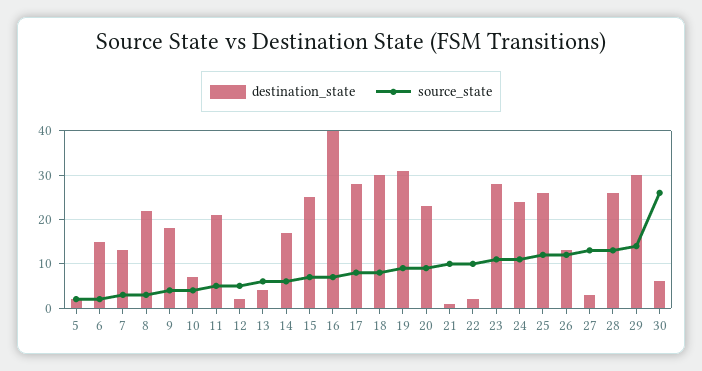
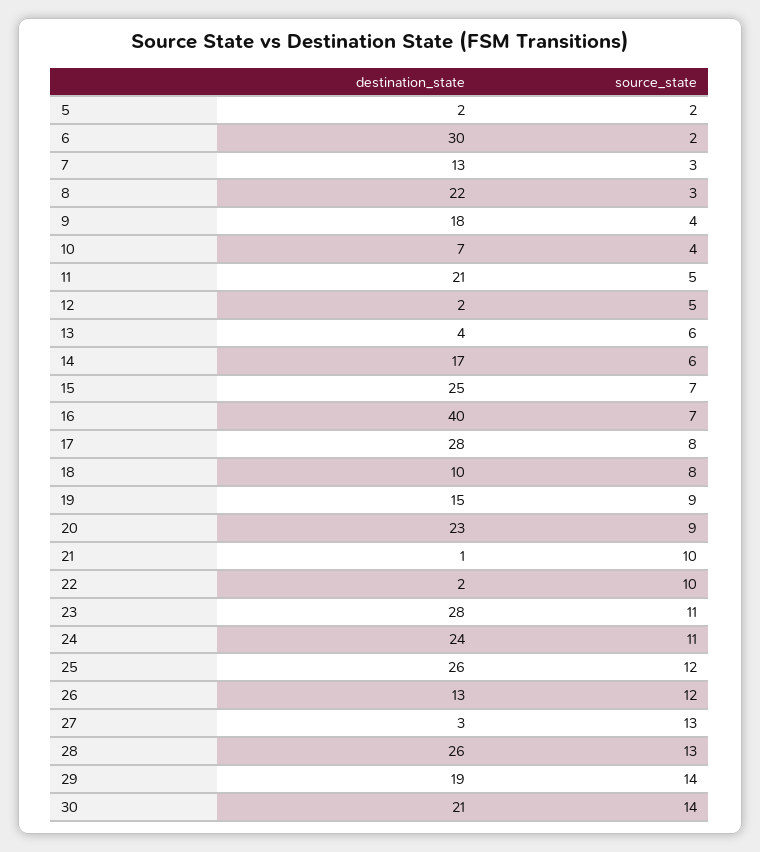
destination_state, 6: 15 -> 30
destination_state, 18: 30 -> 10
destination_state, 19: 30 -> 15
destination_state, 29: 30 -> 19
destination_state, 30: 5 -> 21
source_state, 30: 25 -> 14

